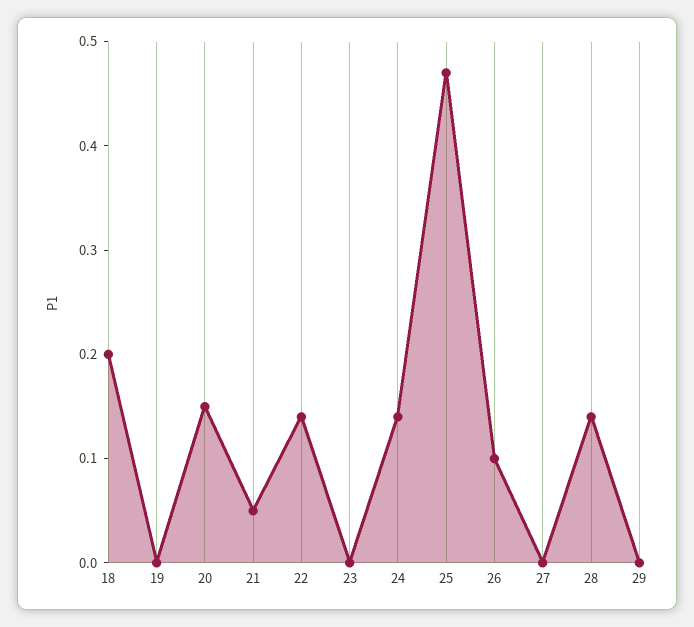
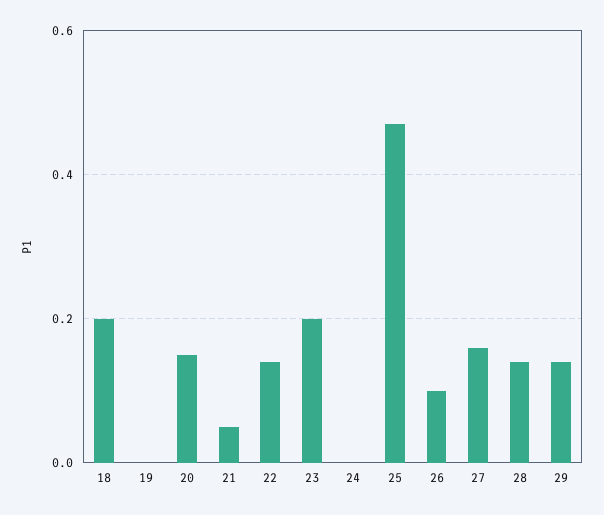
23: 0 -> 0.2
24: 0.14 -> 0
27: 0 -> 0.15
29: 0 -> 0.15

